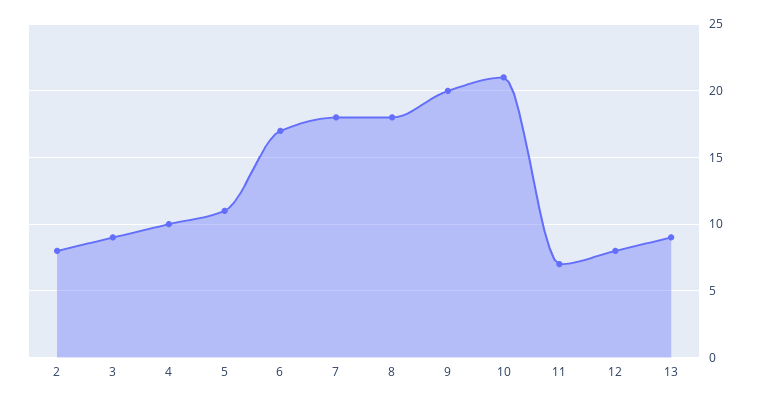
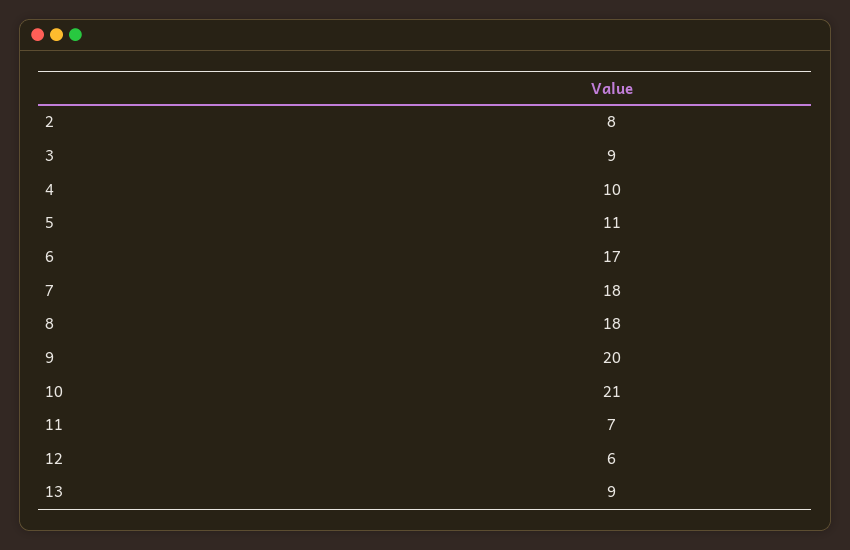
12: 8 -> 6

